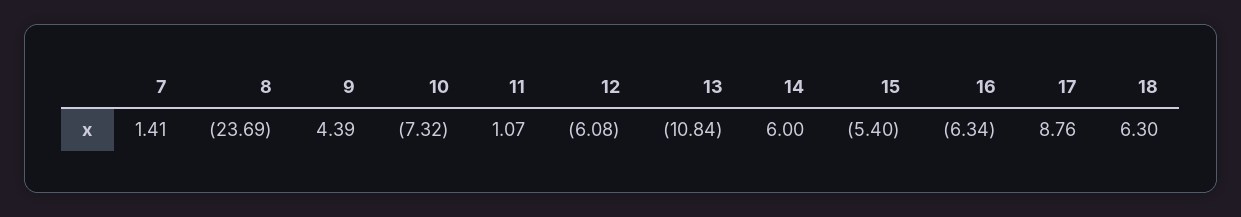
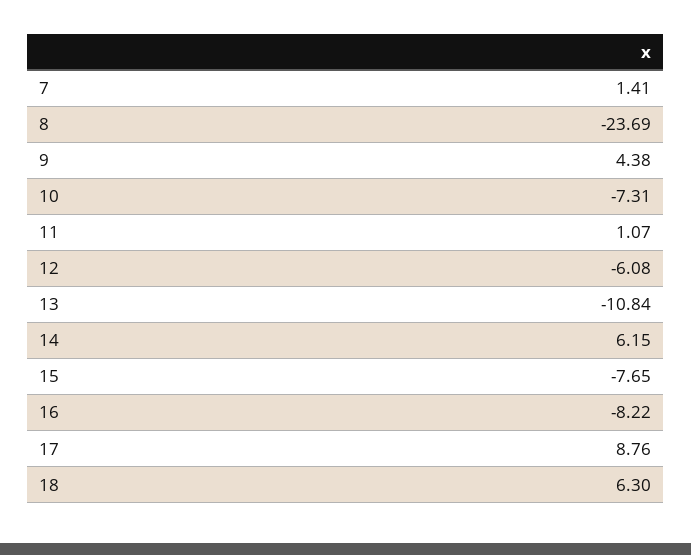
9: 4.39 -> 4.38
10: -7.32 -> -7.31
14: 6 -> 6.15
15: -5.4 -> -7.65
16: -6.34 -> -8.22

